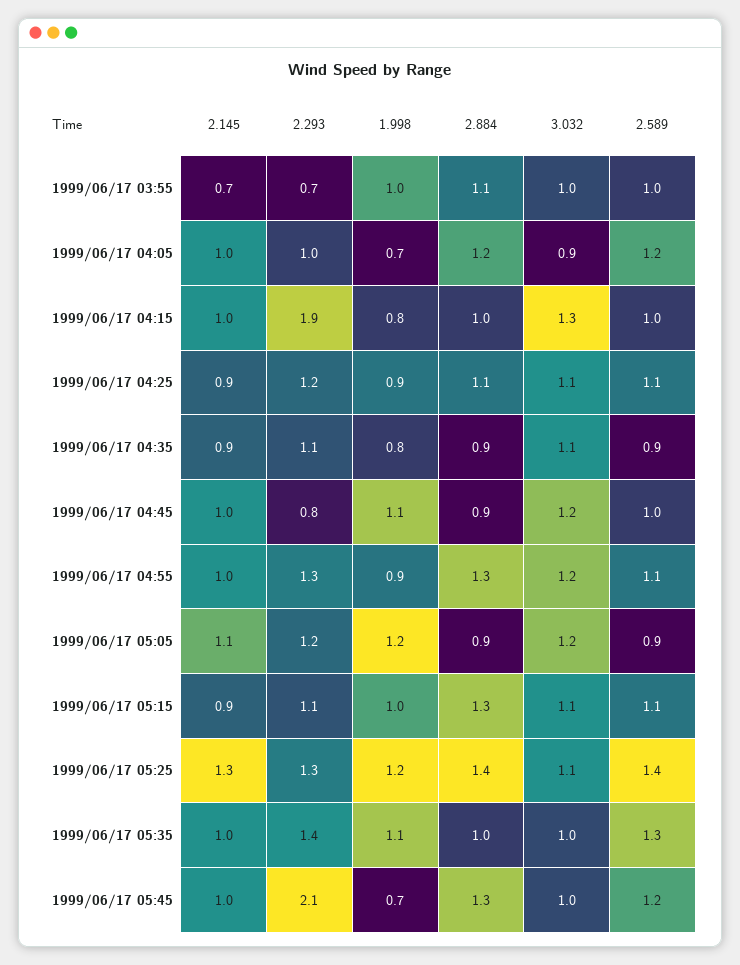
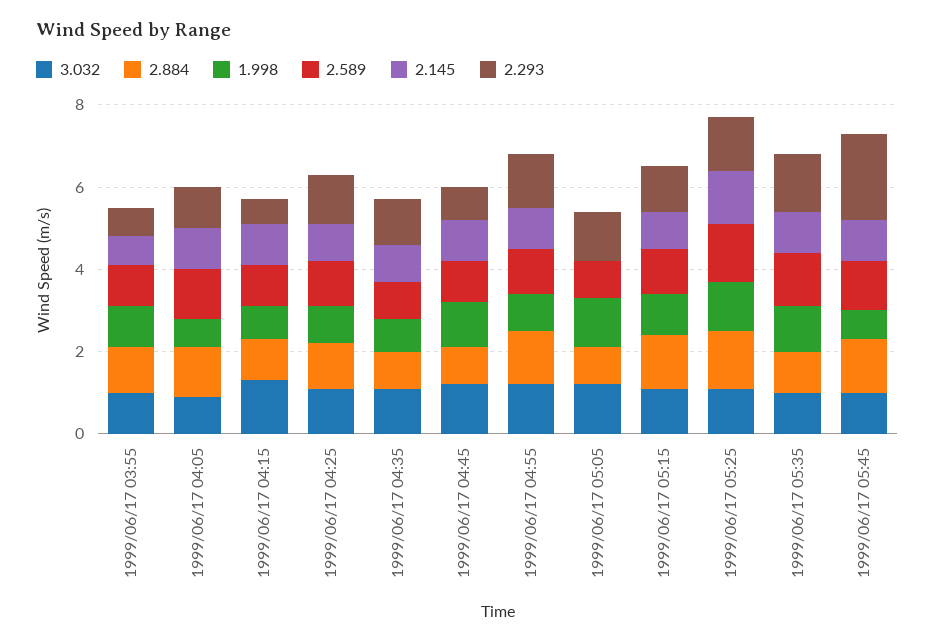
2.293, 1999/06/17 04:15: 1.9 -> 0.5
2.145, 1999/06/17 05:05: 1.1 -> 0

